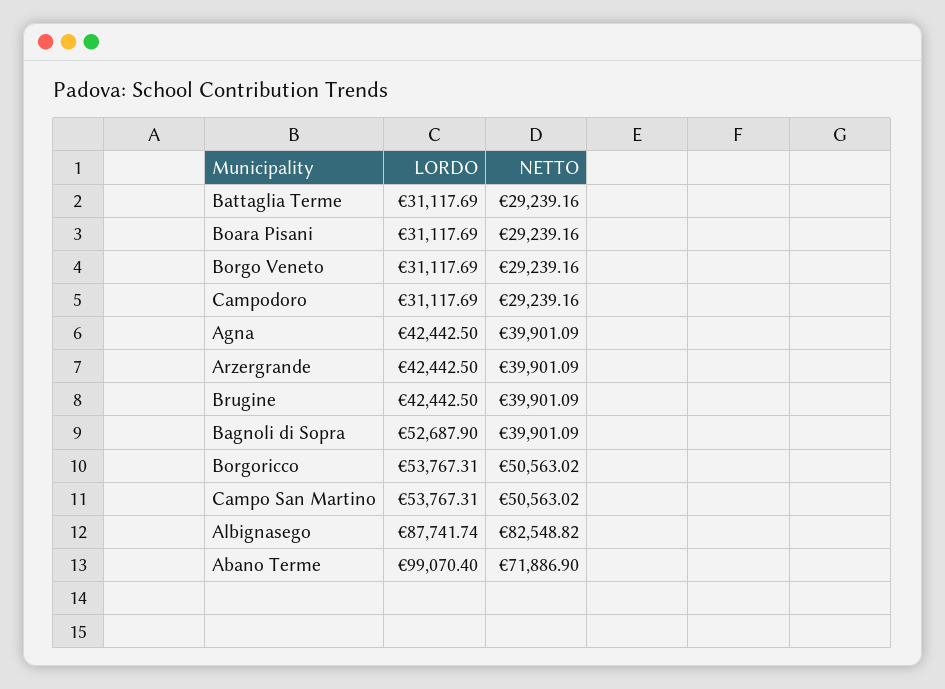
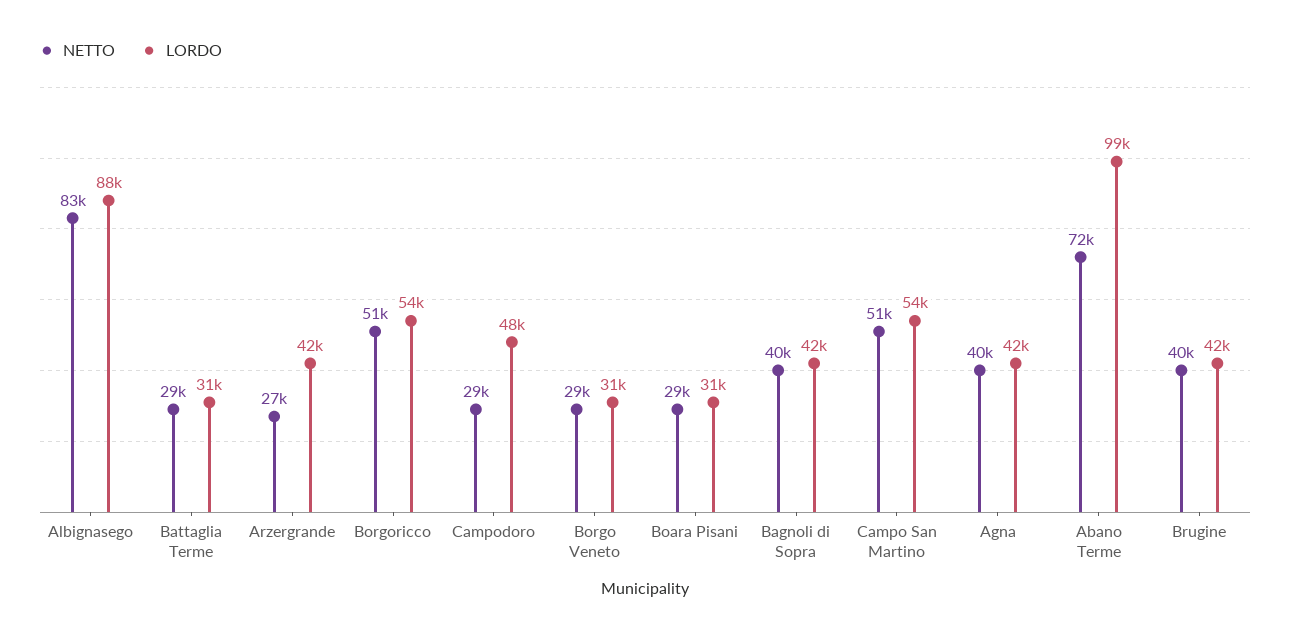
LORDO, Campodoro: 31117.69 -> 48000
NETTO, Arzergrande: 39901.09 -> 27000
LORDO, Bagnoli di Sopra: 52687.9 -> 42000

